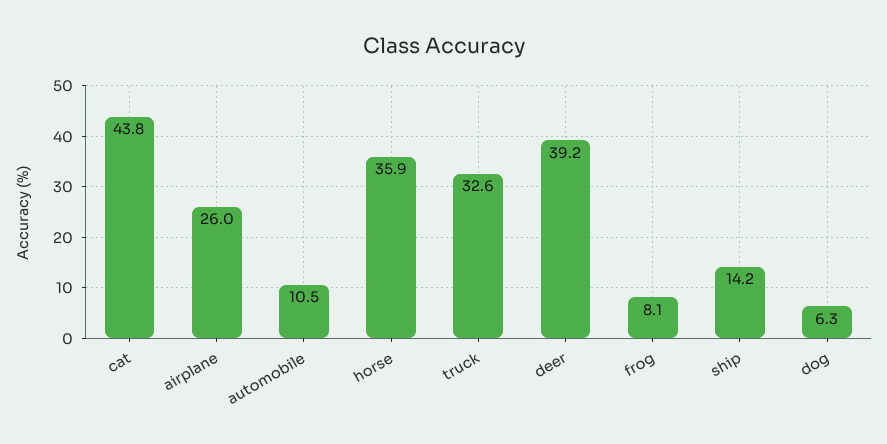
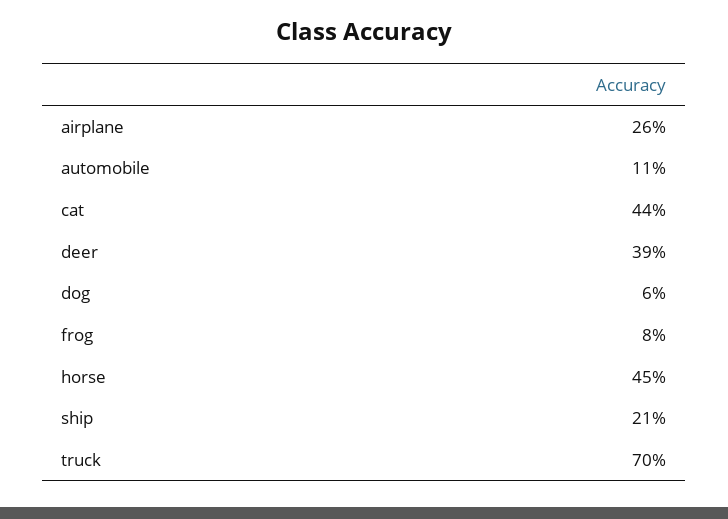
horse: 35.9 -> 45
truck: 32.6 -> 70
ship: 14.2 -> 21

